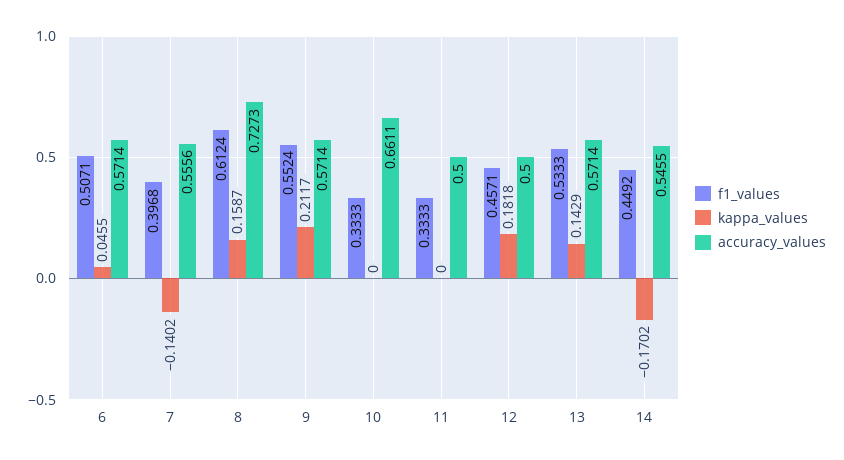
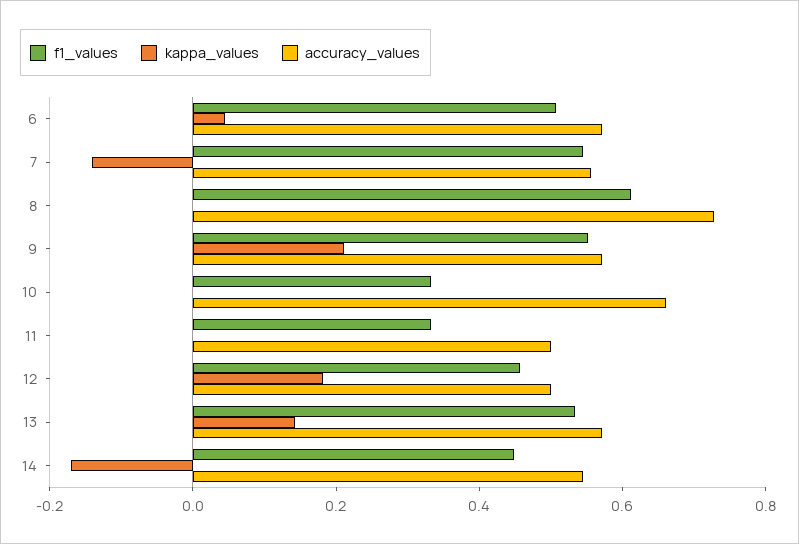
f1_values, 7: 0.3968 -> 0.55
kappa_values, 8: 0.1587 -> 0

